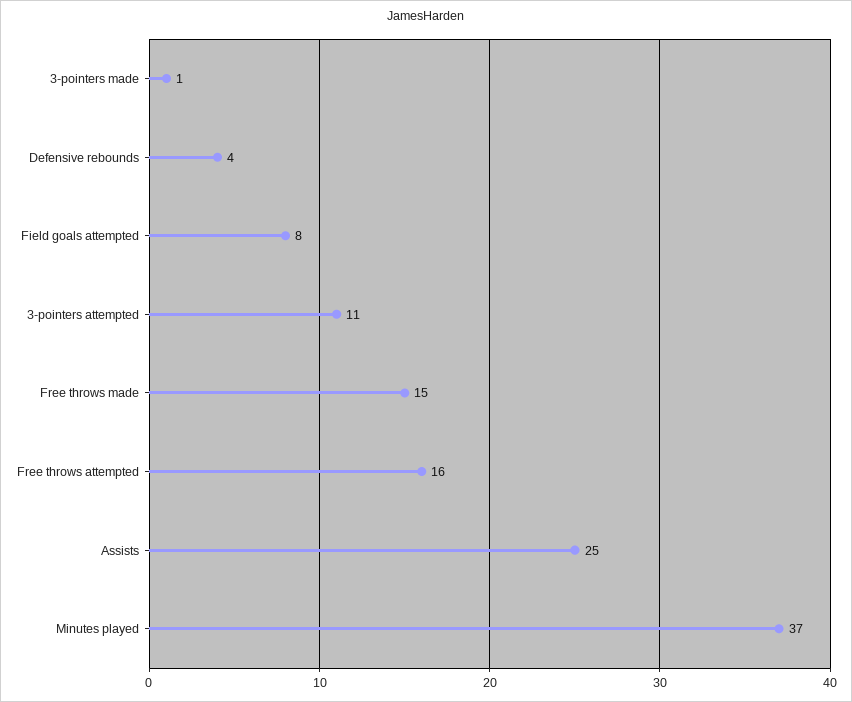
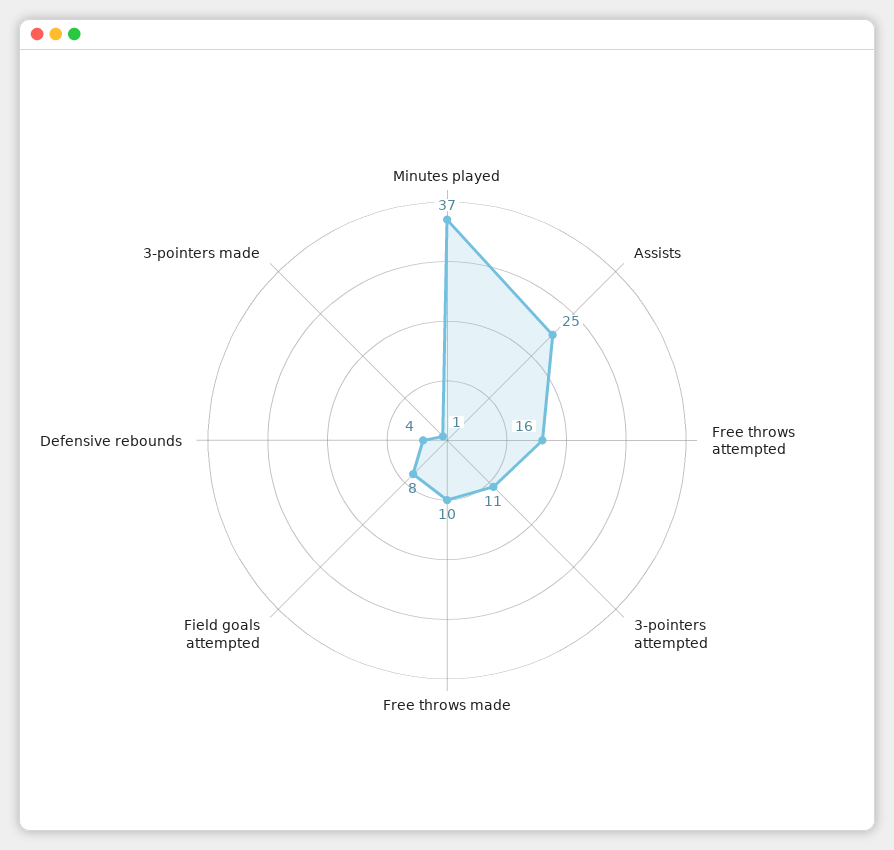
Free throws made: 15 -> 10

